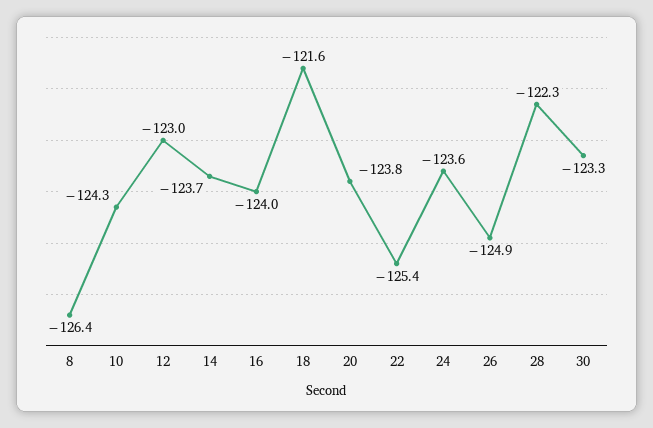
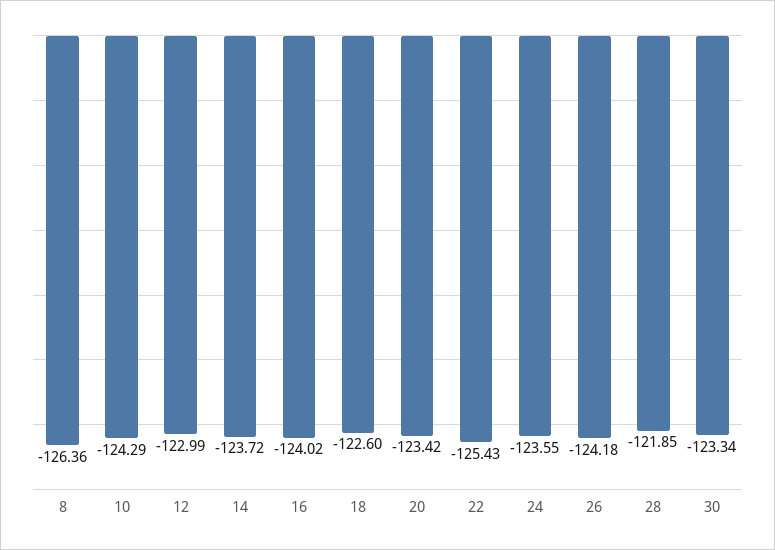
18: -121.6 -> -122.6
20: -123.8 -> -123.42
26: -124.9 -> -124.18
28: -122.3 -> -121.85

